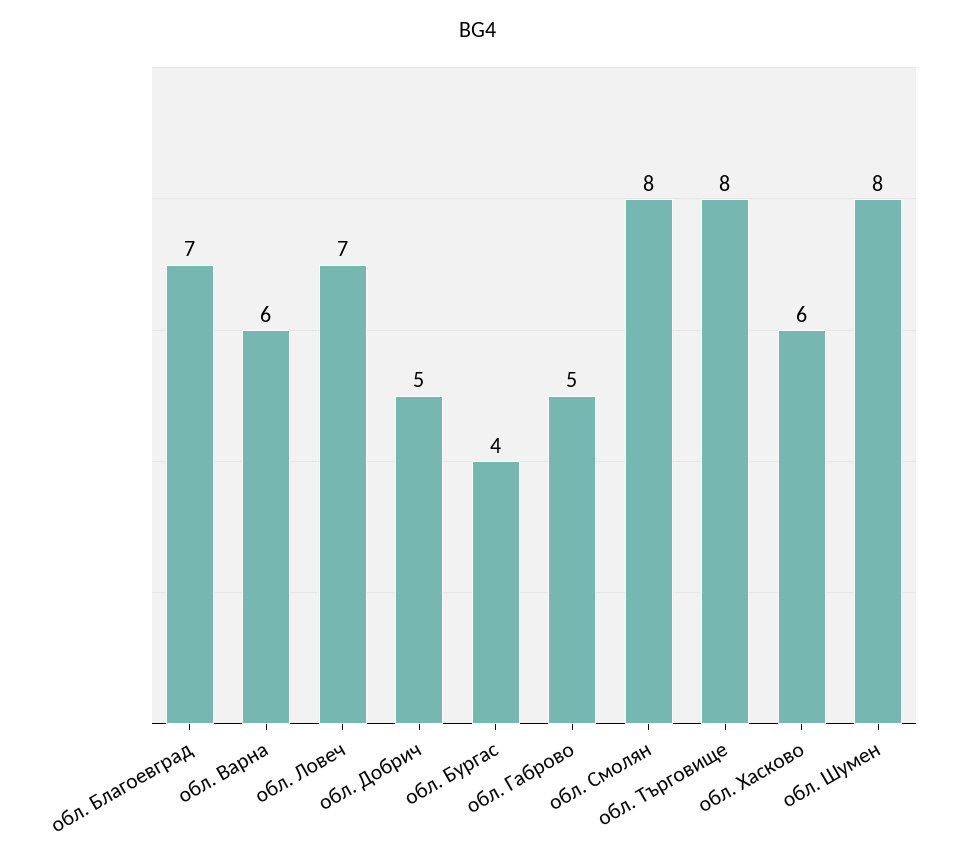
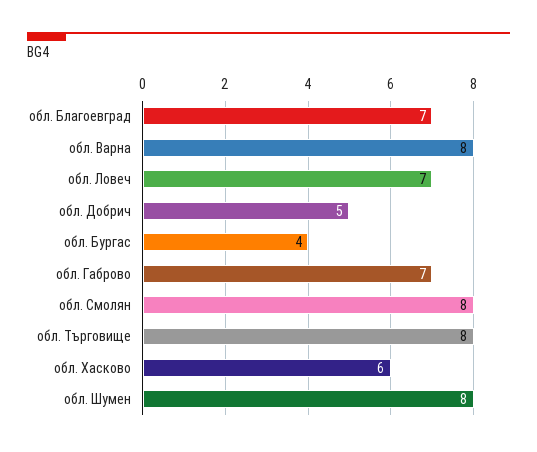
обл. Варна: 6 -> 8
обл. Габрово: 5 -> 7

